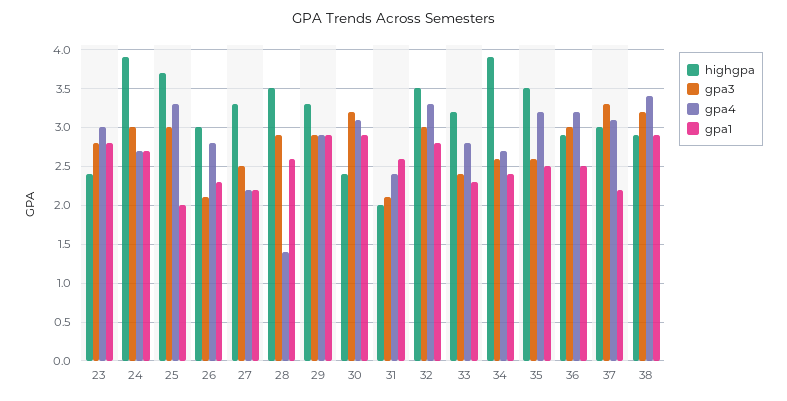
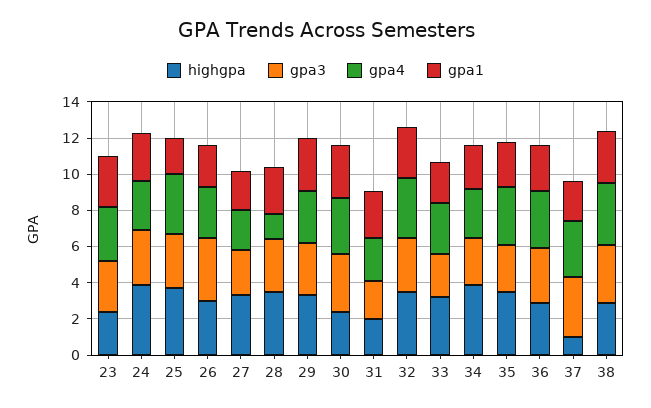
gpa3, 26: 2.1 -> 3.5
highgpa, 37: 3 -> 1

